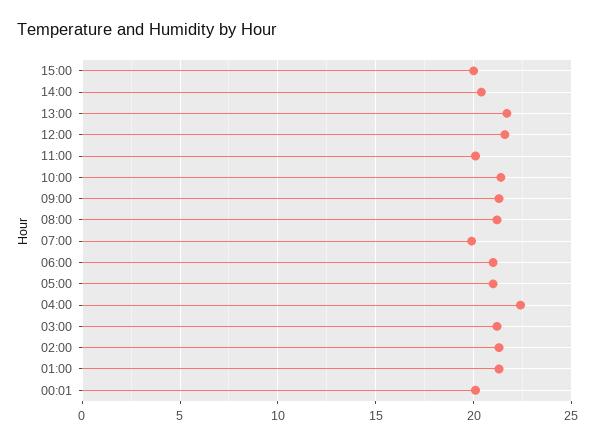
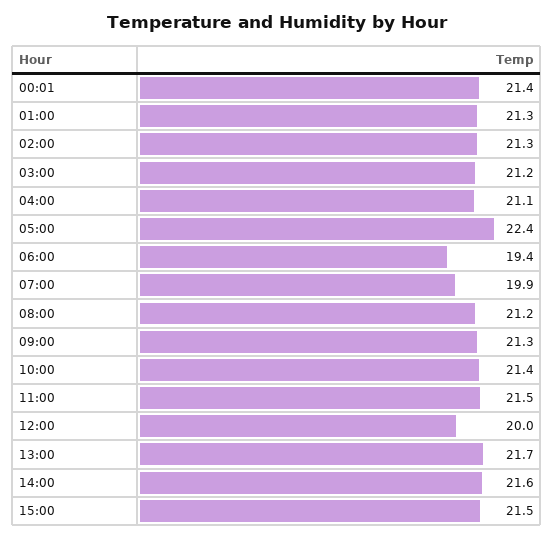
15:00: 20 -> 21.5
14:00: 20.5 -> 21.6
12:00: 21.5 -> 20
11:00: 20 -> 21.5
06:00: 21 -> 19.4
05:00: 21 -> 22.4
04:00: 22.5 -> 21.1
00:01: 20 -> 21.4

